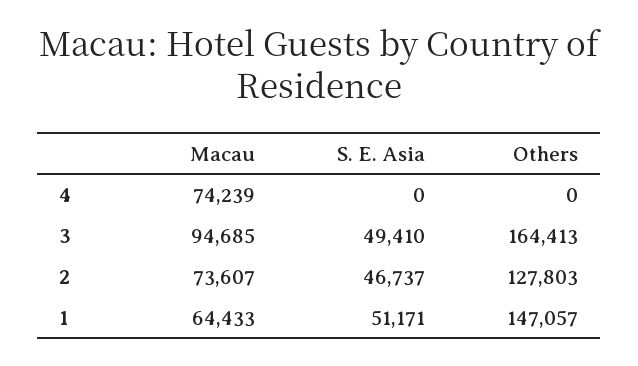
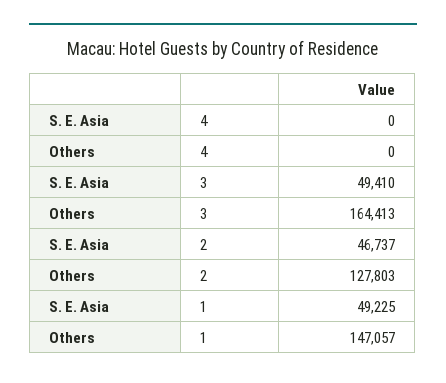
Macau, 4: 74239 -> none
Macau, 3: 94685 -> none
Macau, 2: 73607 -> none
Macau, 1: 64433 -> none
S. E. Asia, 1: 51171 -> 49225

